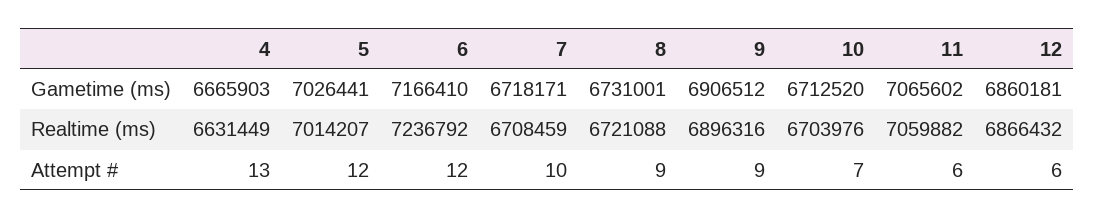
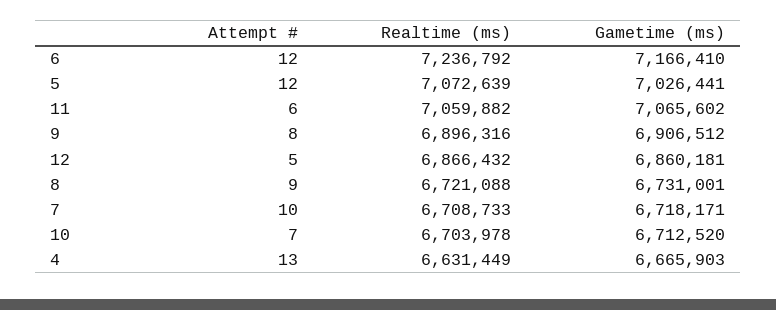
5, Realtime (ms): 7014207 -> 7072639
7, Realtime (ms): 6708459 -> 6708733
10, Realtime (ms): 6703976 -> 6703978
9, Attempt #: 9 -> 8
12, Attempt #: 6 -> 5

